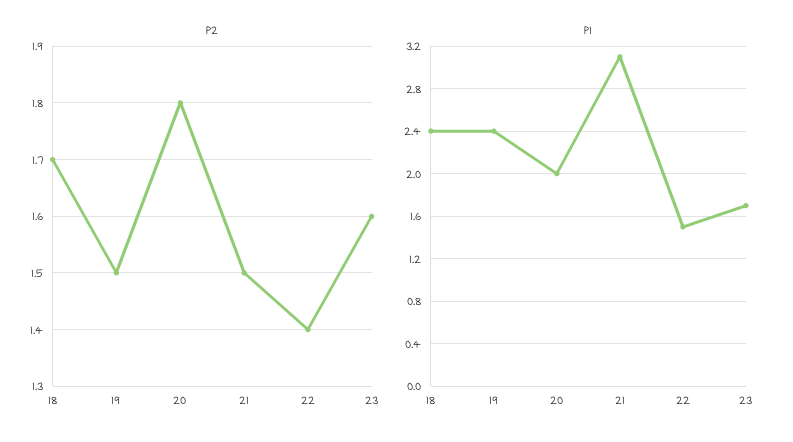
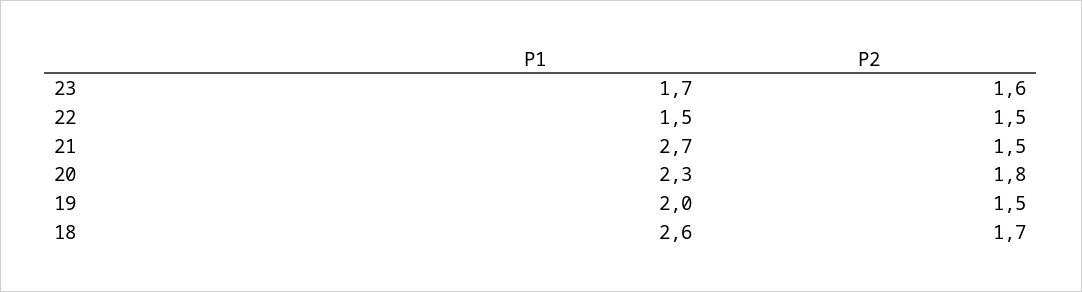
P2, 22: 1.4 -> 1.5
P1, 18: 2.4 -> 2.6
P1, 19: 2.4 -> 2
P1, 20: 2 -> 2.3
P1, 21: 3.1 -> 2.7

